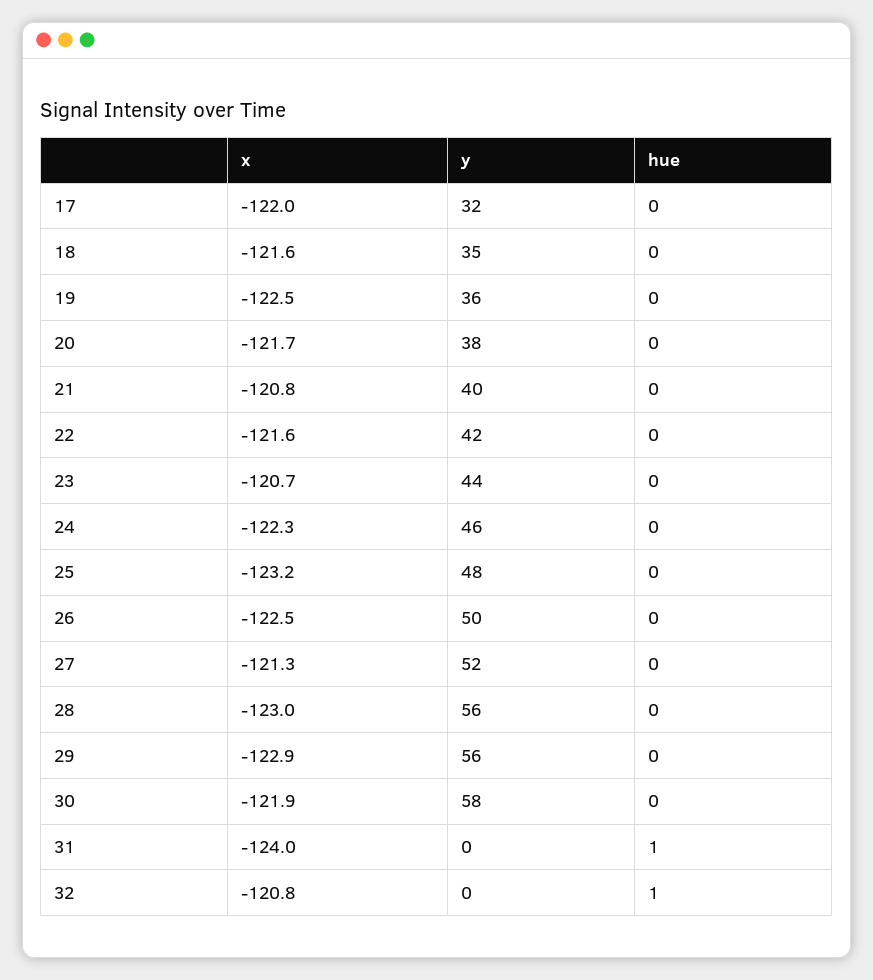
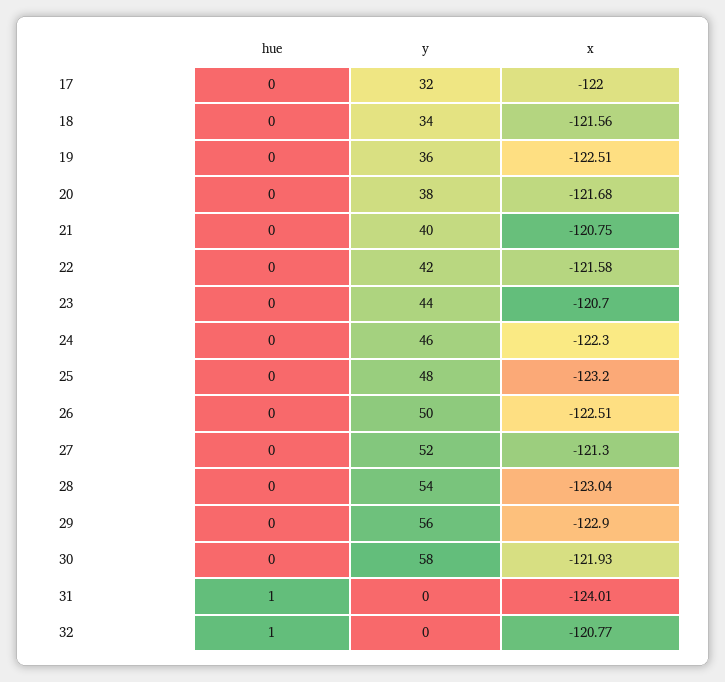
y, 18: 35 -> 34
y, 28: 56 -> 54

